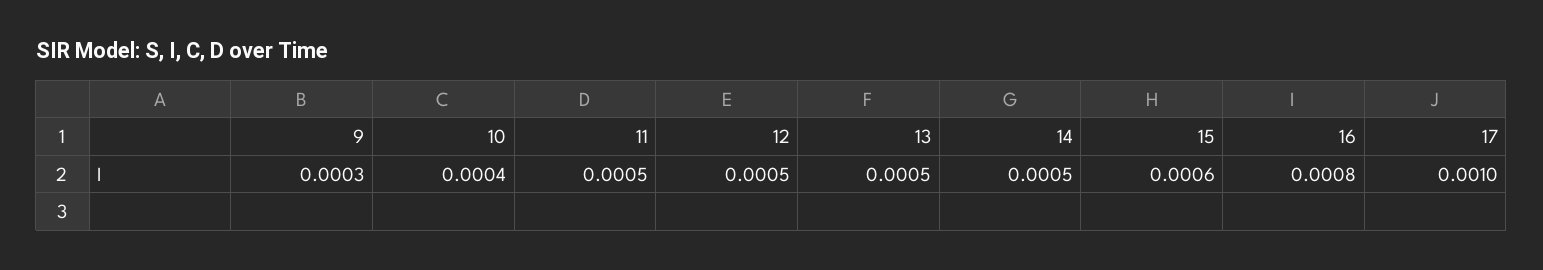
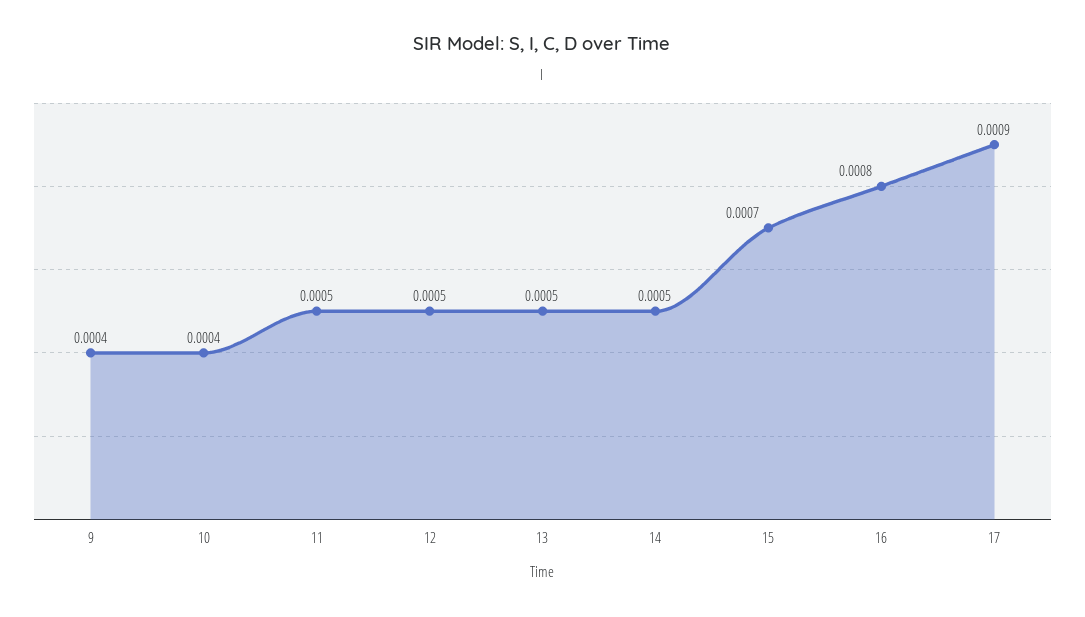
9: 0.0003 -> 0.0004
15: 0.0006 -> 0.0007
17: 0.001 -> 0.0009

